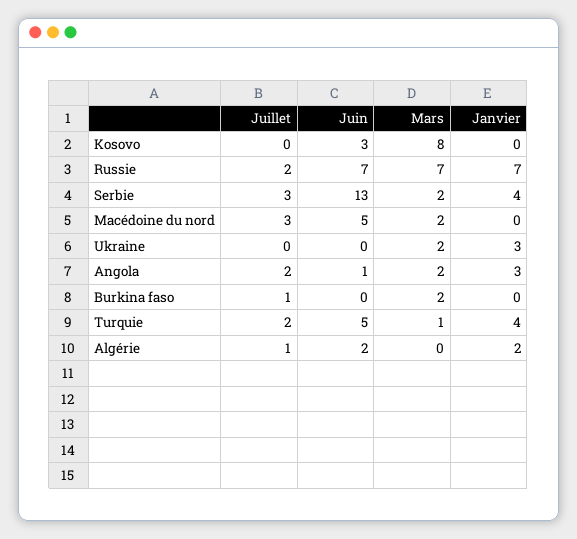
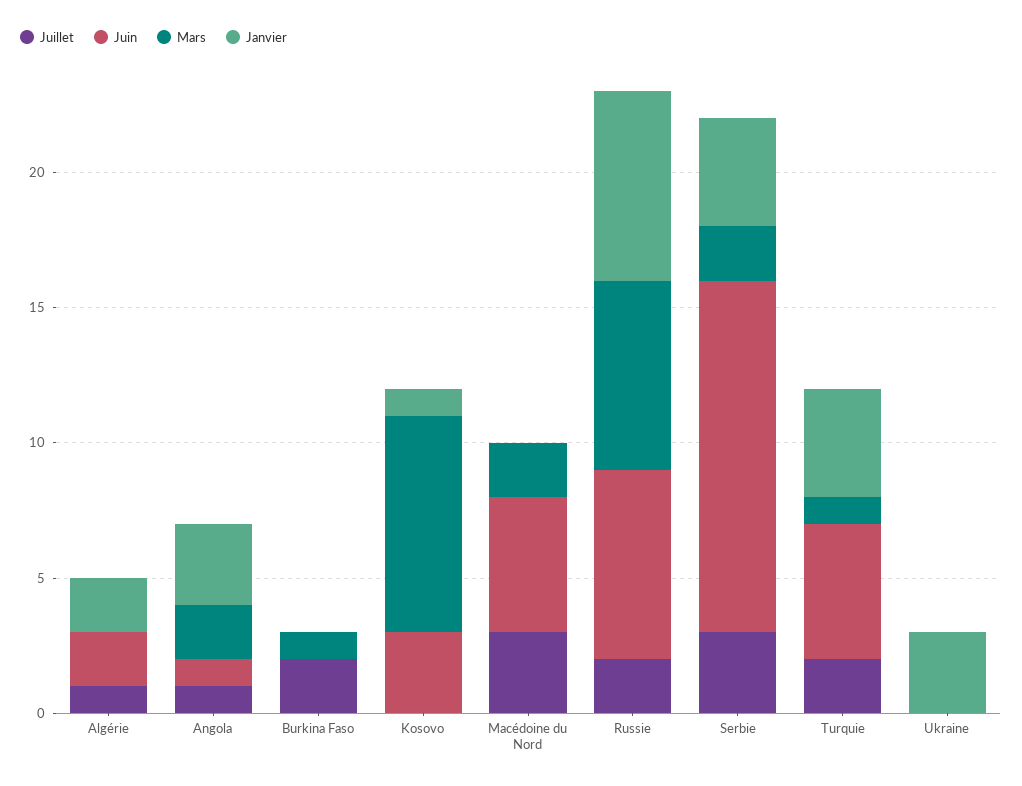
Janvier, Kosovo: 0 -> 1
Mars, Ukraine: 2 -> 0
Juillet, Angola: 2 -> 1
Juillet, Burkina faso: 1 -> 2
Mars, Burkina faso: 2 -> 1

